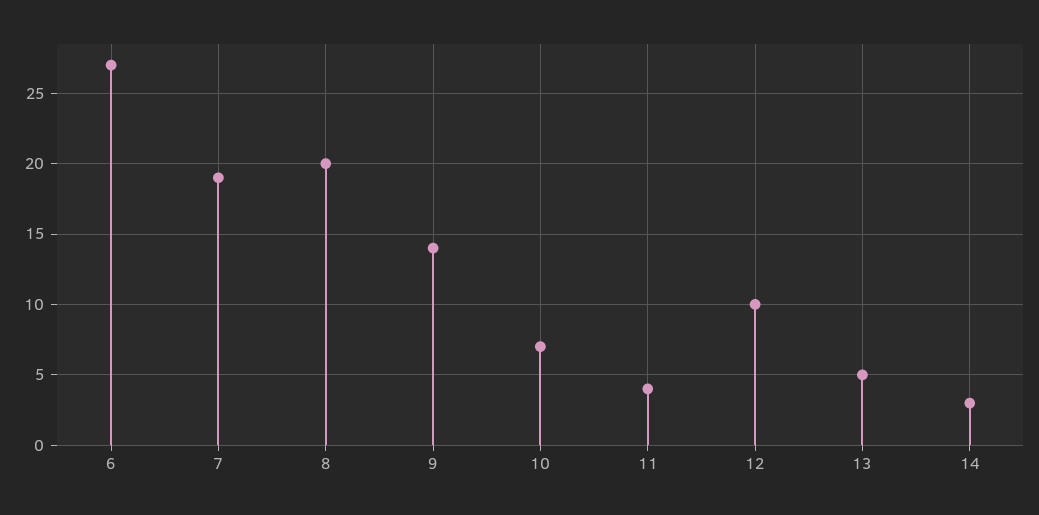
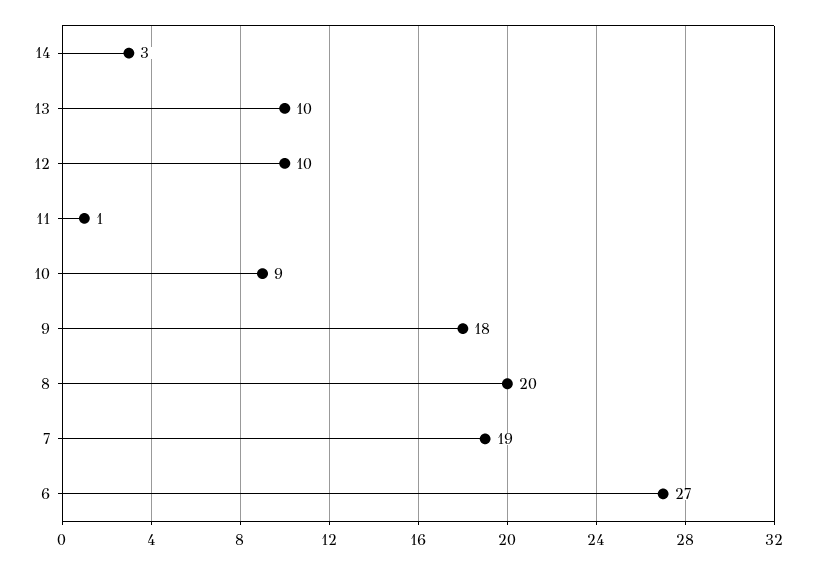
9: 14 -> 18
10: 7 -> 9
11: 4 -> 1
13: 5 -> 10

